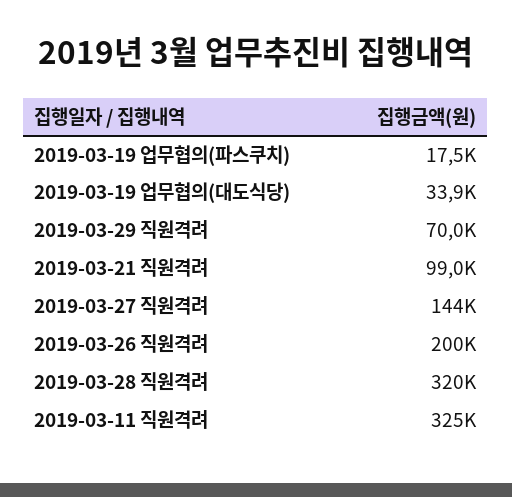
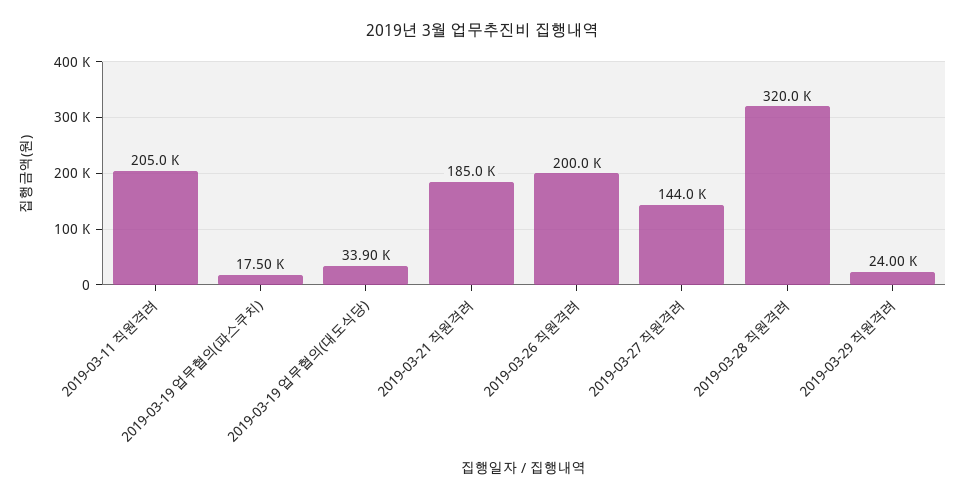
2019-03-29 직원격려: 70000 -> 24000
2019-03-21 직원격려: 99000 -> 185000
2019-03-11 직원격려: 325000 -> 205000

